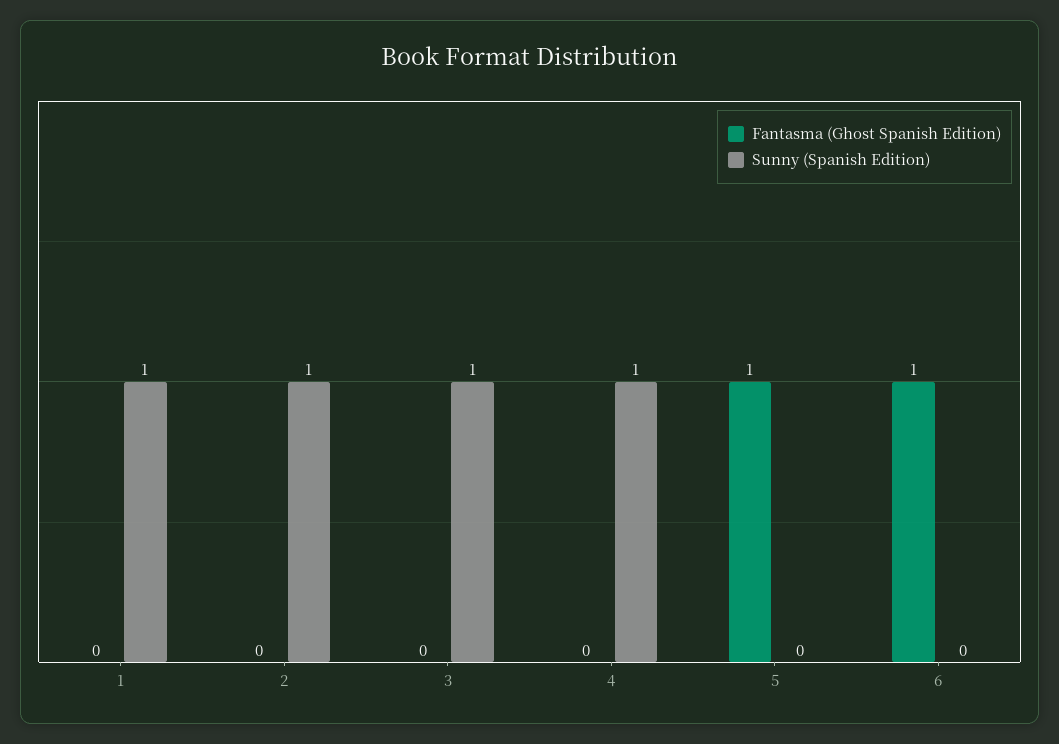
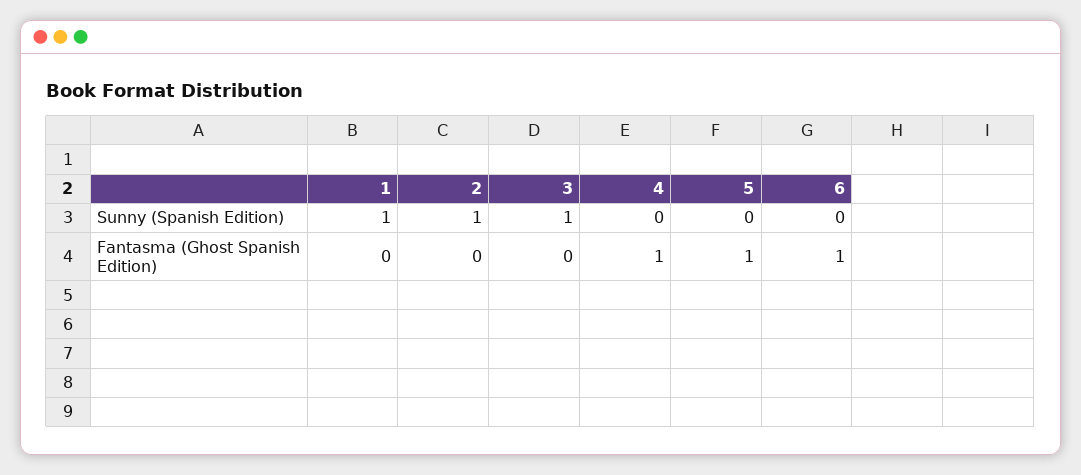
Fantasma (Ghost Spanish Edition), 4: 0 -> 1
Sunny (Spanish Edition), 4: 1 -> 0

